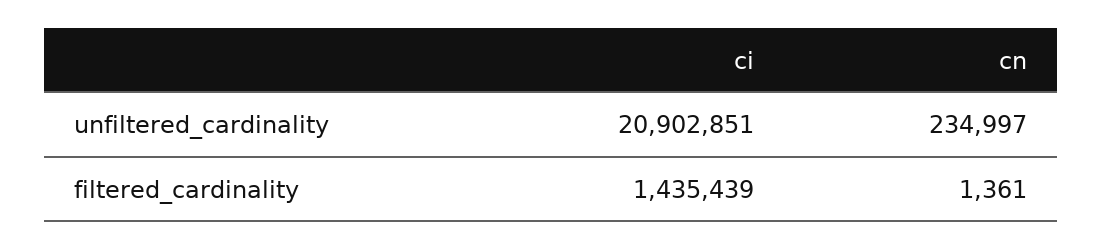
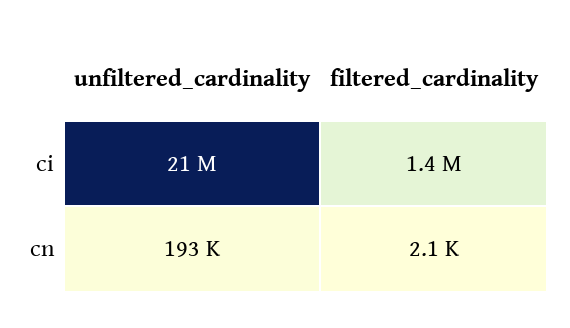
cn, unfiltered_cardinality: 234997 -> 193000
cn, filtered_cardinality: 1361 -> 2100

